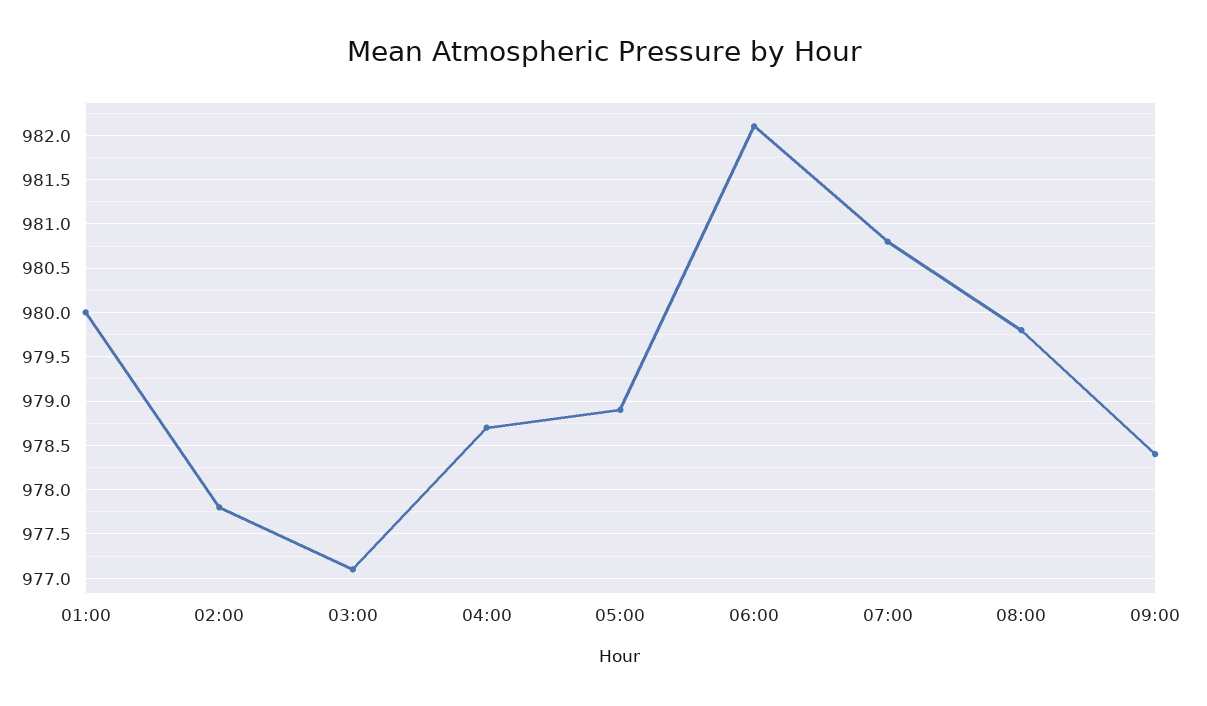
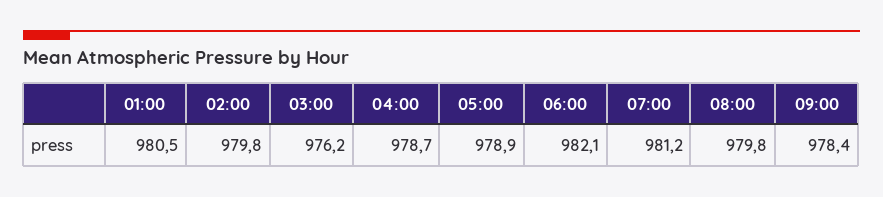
01:00: 980 -> 980.5
02:00: 977.8 -> 979.8
03:00: 977.1 -> 976.2
07:00: 980.8 -> 981.2

